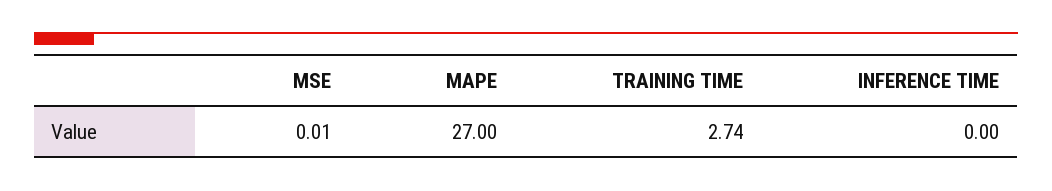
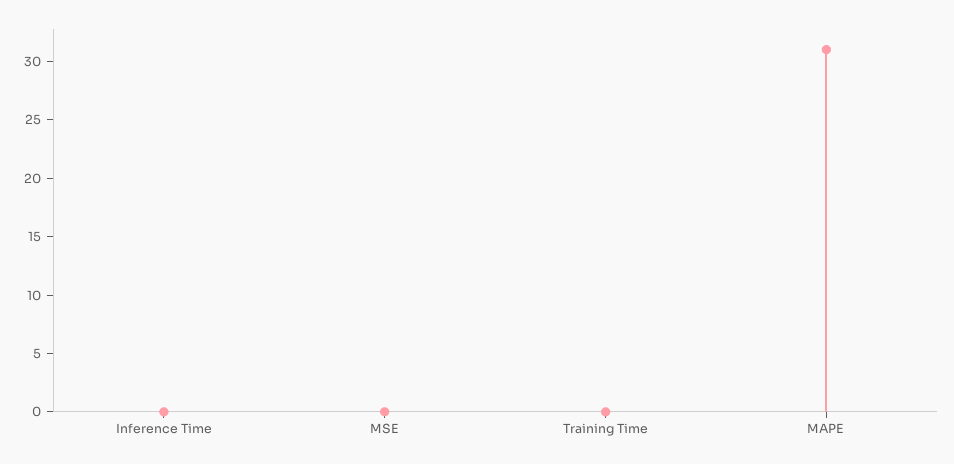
MAPE: 27 -> 31
TRAINING TIME: 2.74 -> 0

